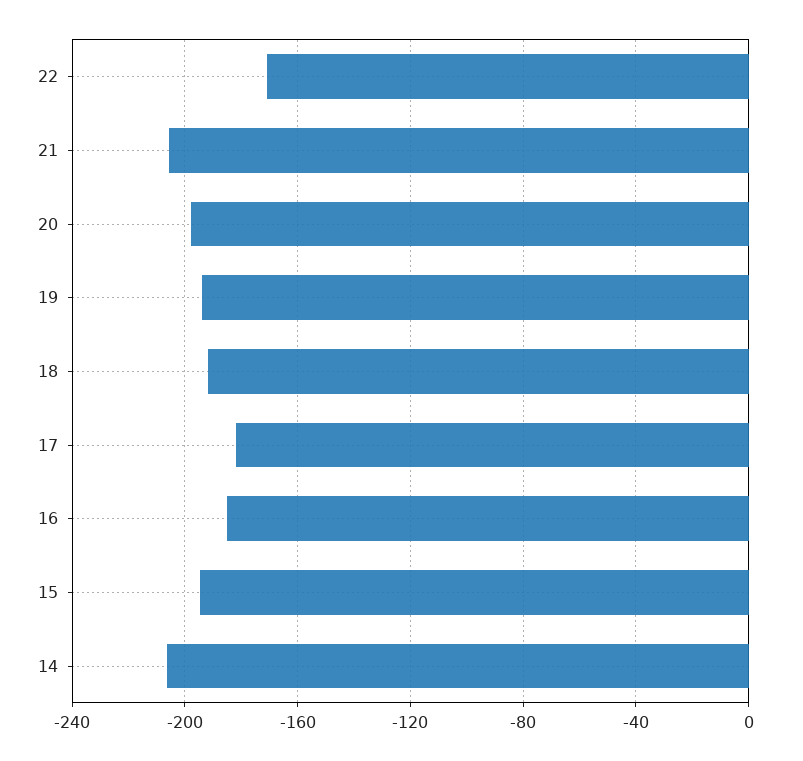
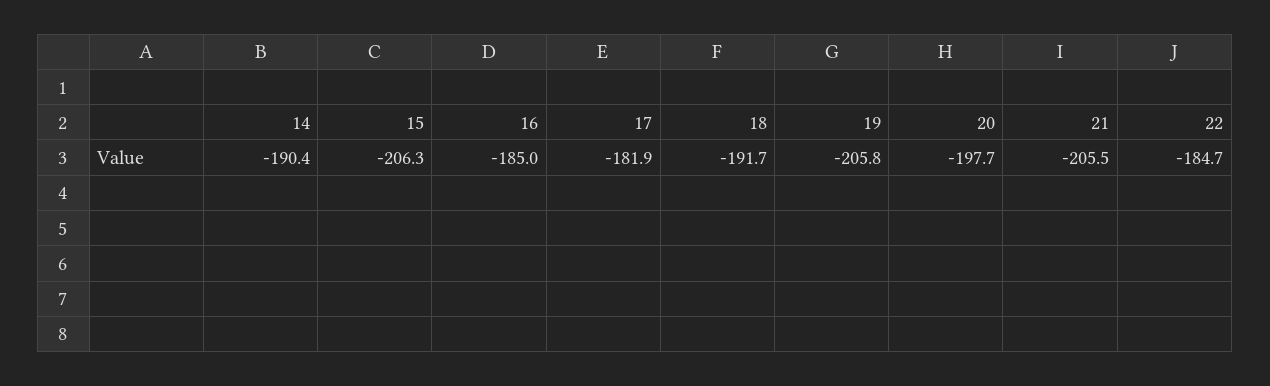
22: -170 -> -184.7
19: -195 -> -205.8
15: -195 -> -206.3
14: -205 -> -190.4

